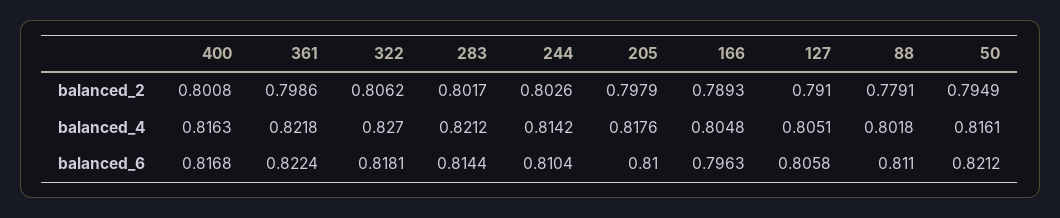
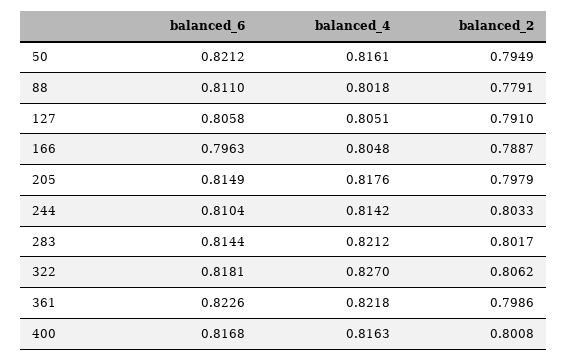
244, balanced_2: 0.8026 -> 0.8033
166, balanced_2: 0.7893 -> 0.7887
361, balanced_6: 0.8224 -> 0.8226
205, balanced_6: 0.81 -> 0.8149

